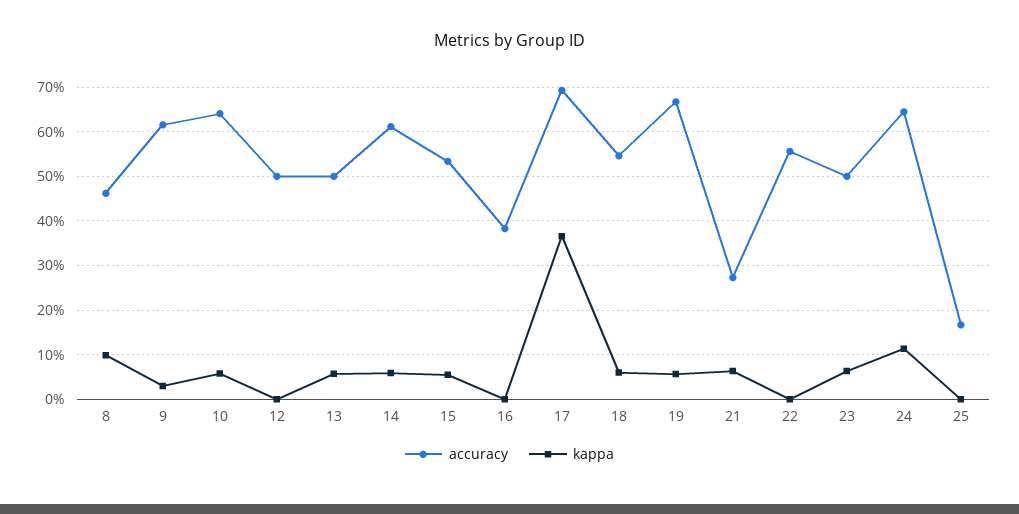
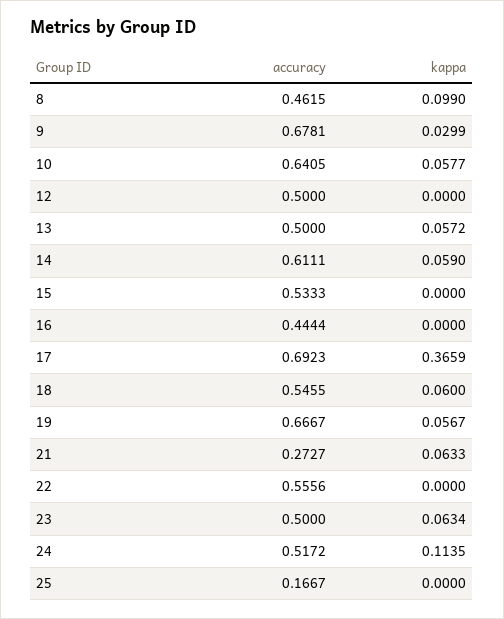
accuracy, 9: 0.62 -> 0.6781
kappa, 15: 0.06 -> 0
accuracy, 16: 0.38 -> 0.4444
accuracy, 24: 0.64 -> 0.5172

